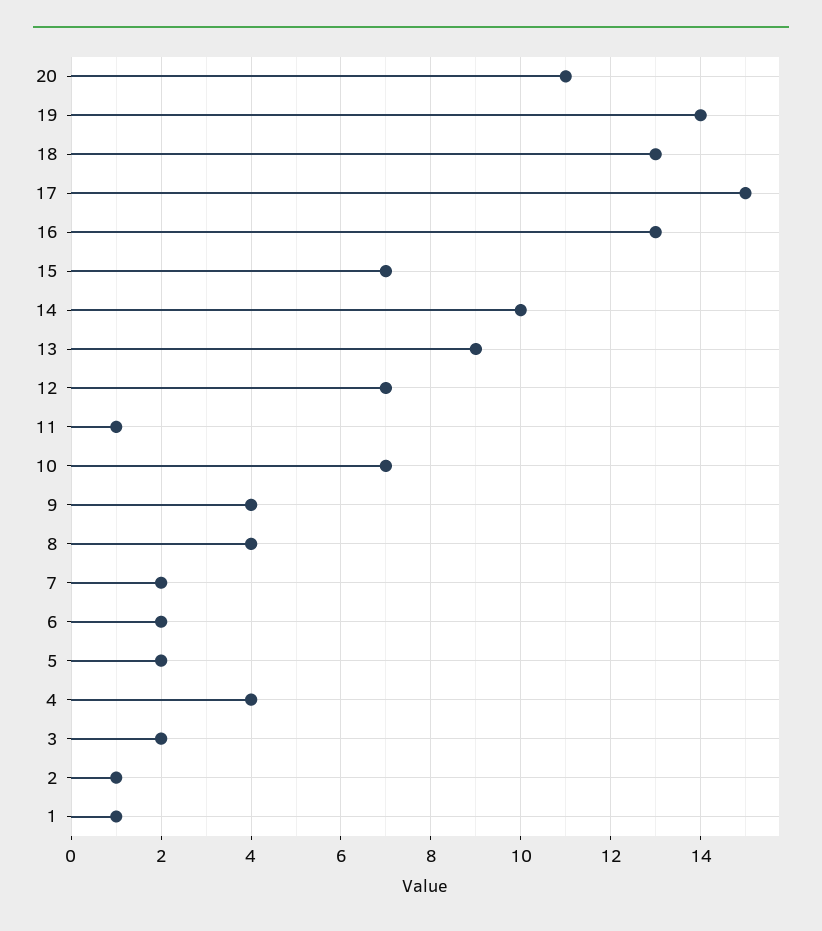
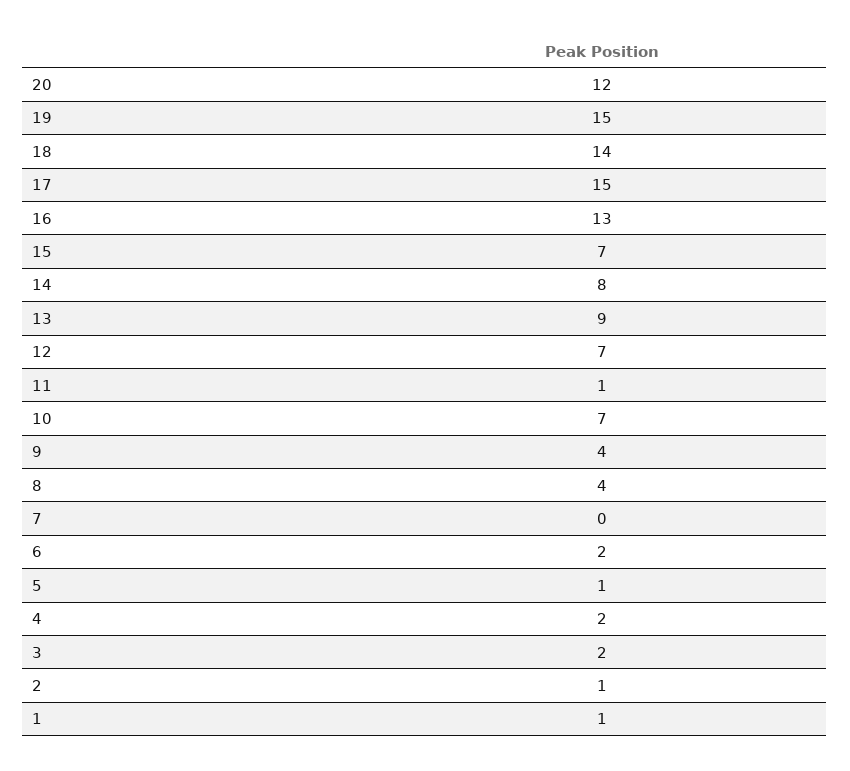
20: 11 -> 12
19: 14 -> 15
18: 13 -> 14
14: 10 -> 8
7: 2 -> 0
5: 2 -> 1
4: 4 -> 2

